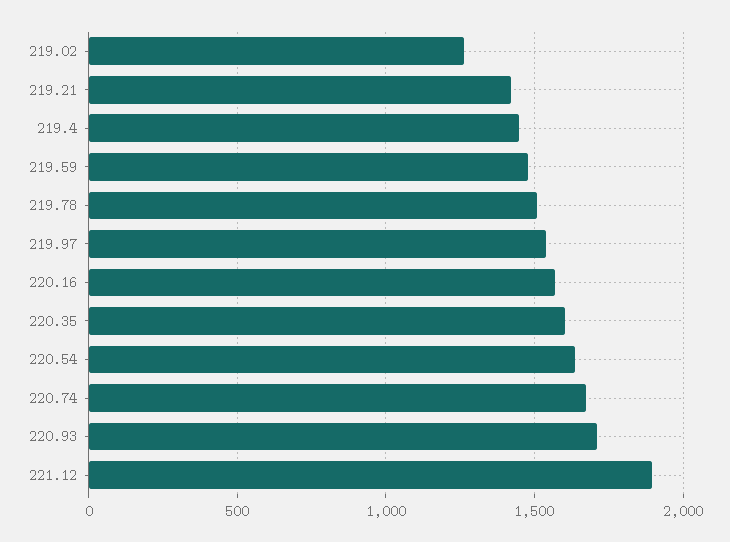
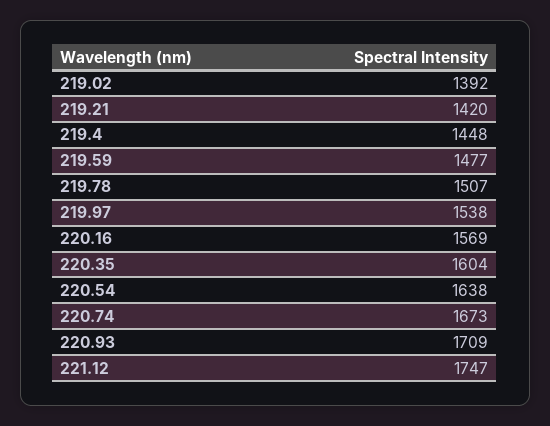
219.02: 1250 -> 1392
221.12: 1900 -> 1747

